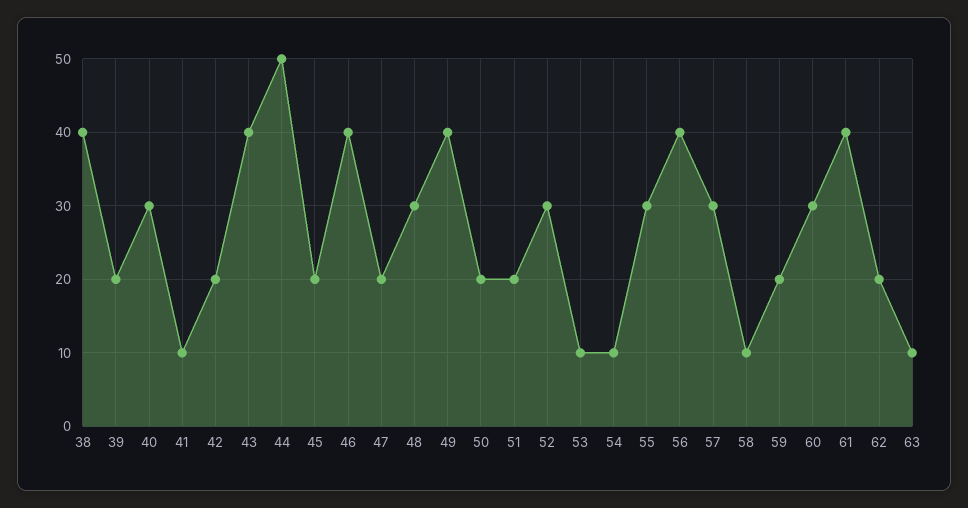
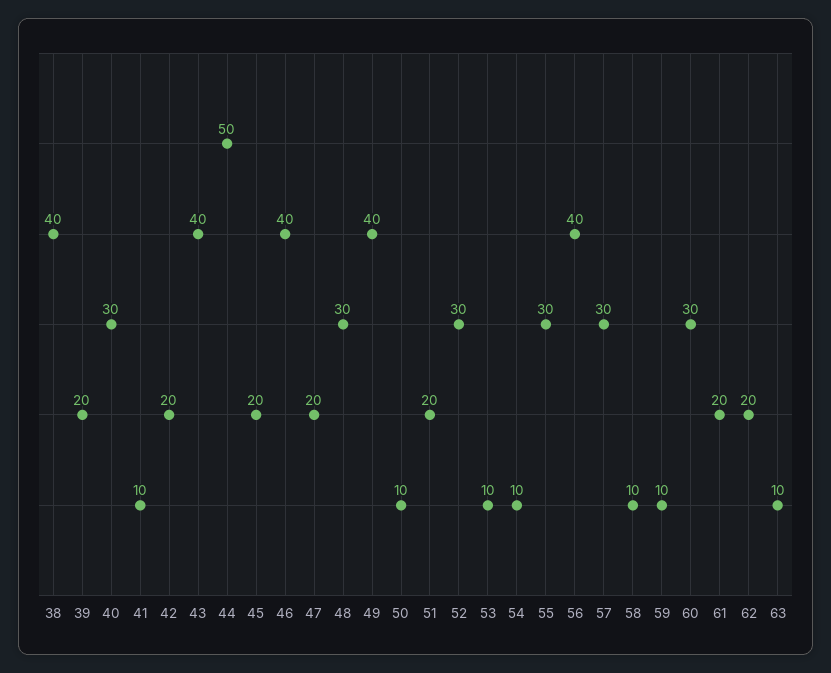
50: 20 -> 10
59: 20 -> 10
61: 40 -> 20

